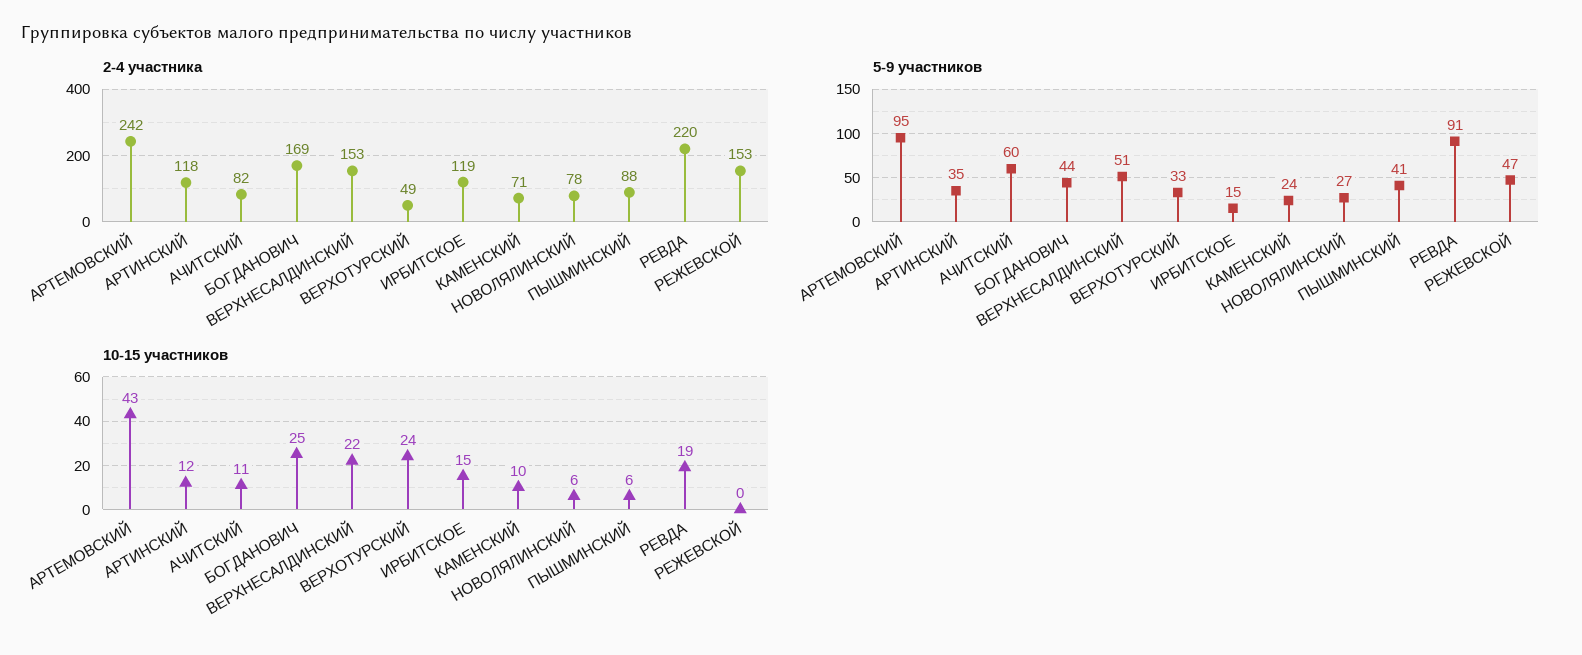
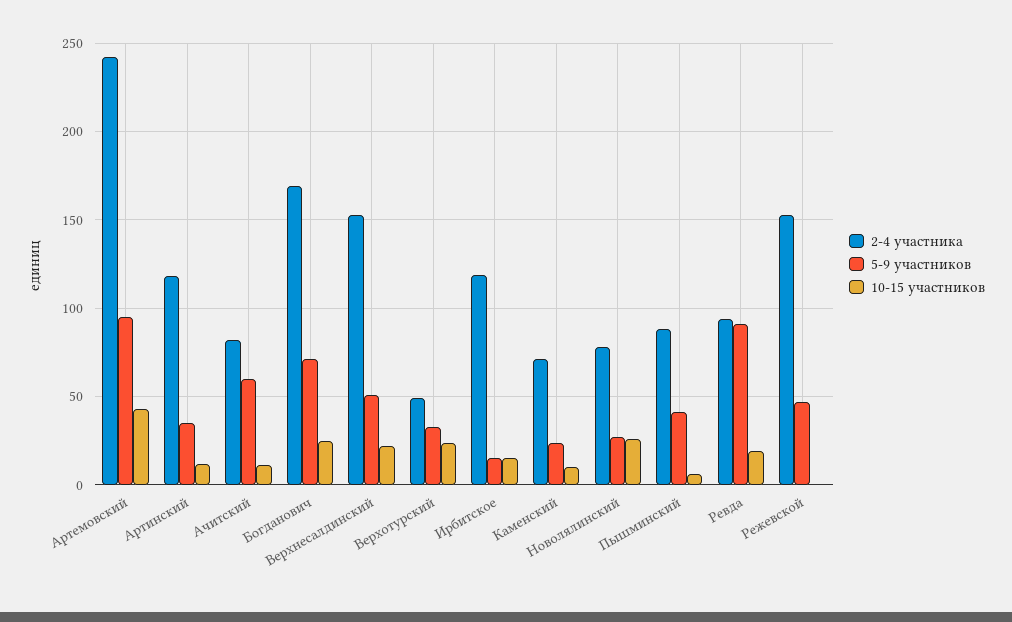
2-4 участника, РЕВДА: 220 -> 95
5-9 участников, БОГДАНОВИЧ: 44 -> 70
10-15 участников, НОВОЛЯЛИНСКИЙ: 6 -> 25

